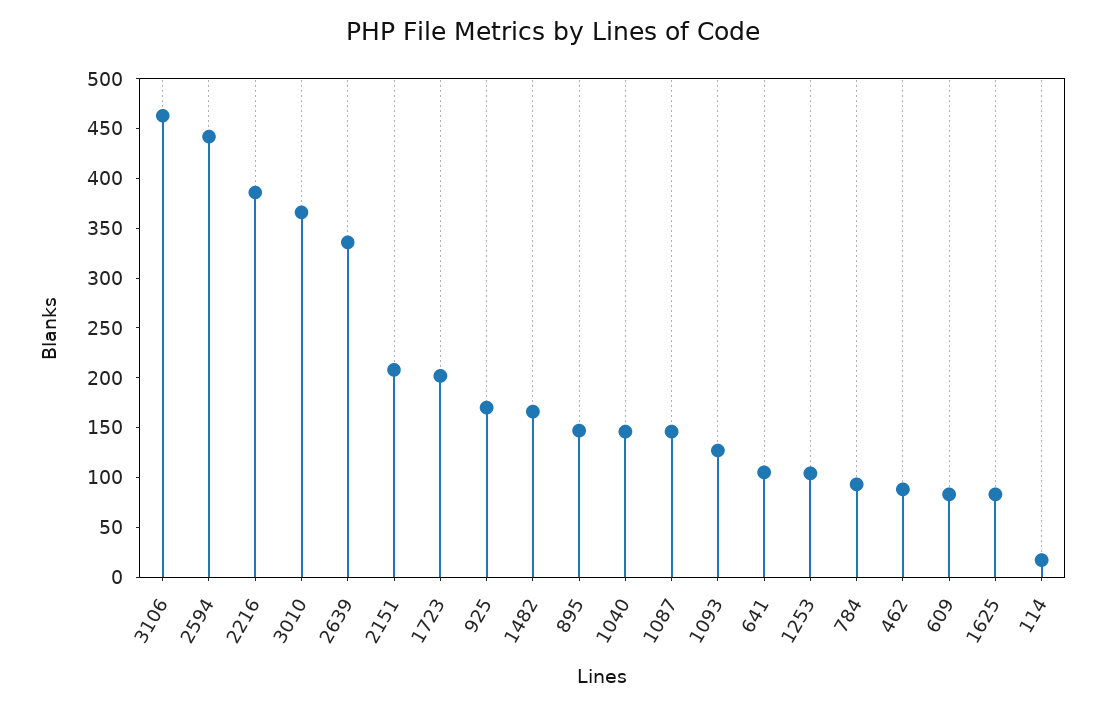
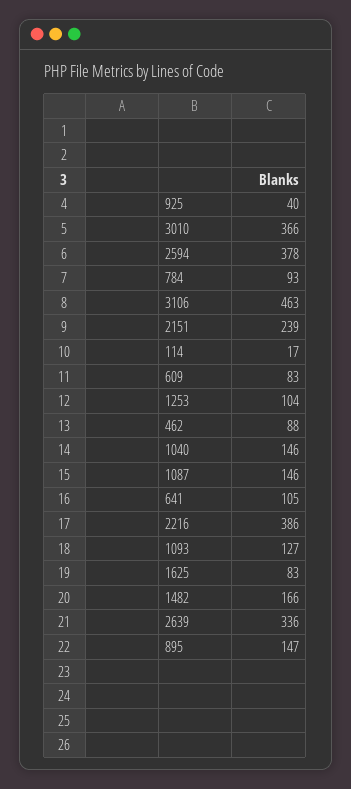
2594: 440 -> 378
2151: 210 -> 239
1723: 200 -> none
925: 170 -> 40

